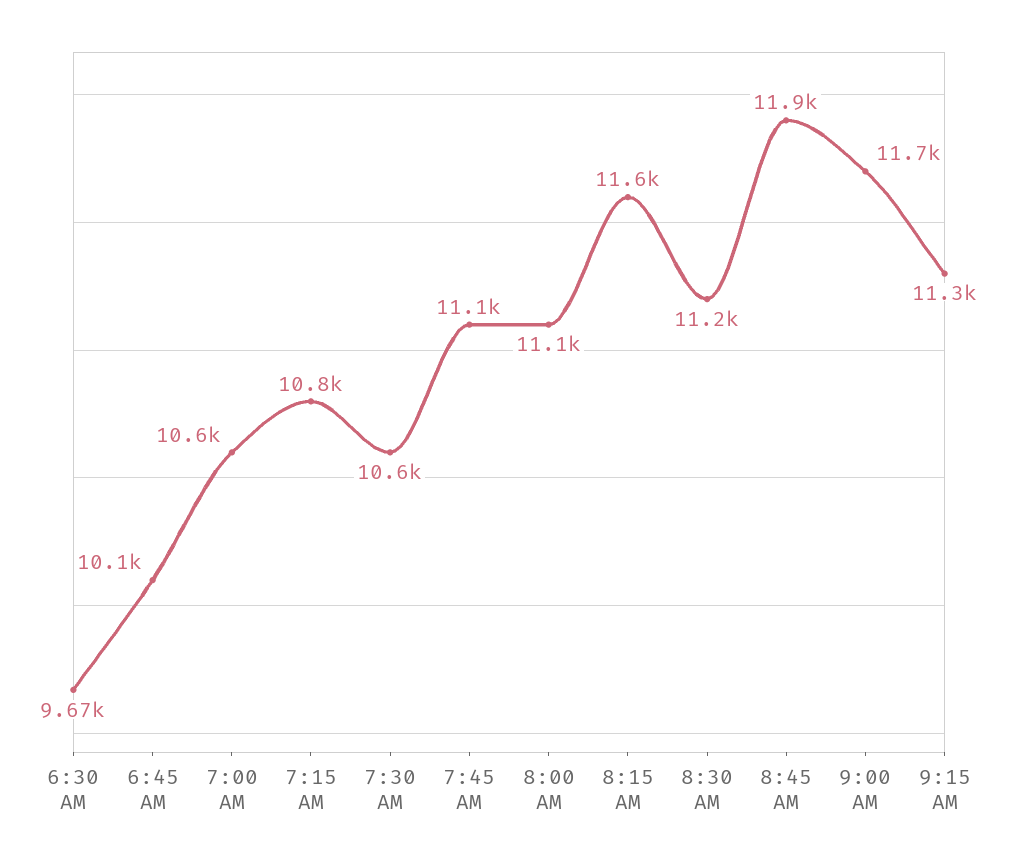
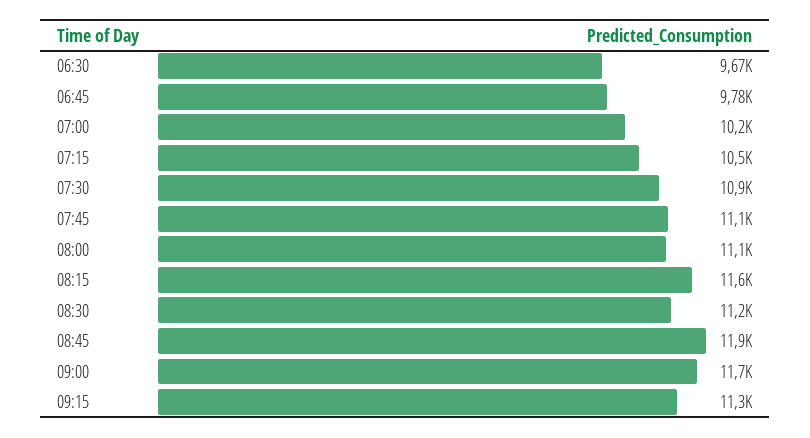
6:45 AM: 10100 -> 9780
7:00 AM: 10600 -> 10200
7:15 AM: 10800 -> 10500
7:30 AM: 10600 -> 10900

